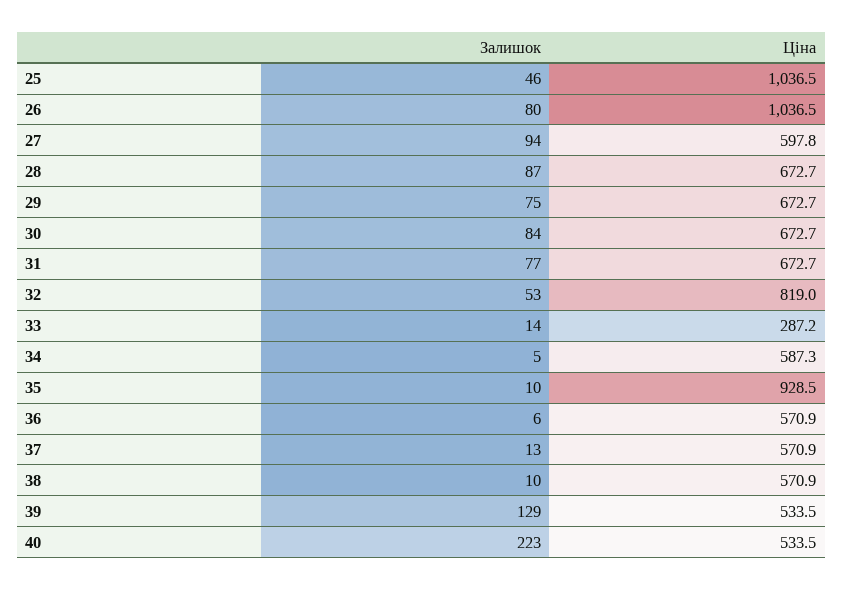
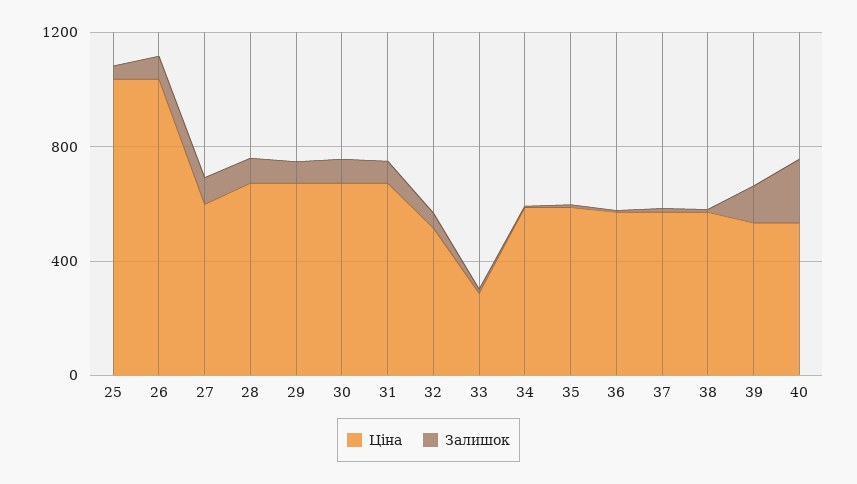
Ціна, 32: 819 -> 500
Ціна, 35: 928.5 -> 600

